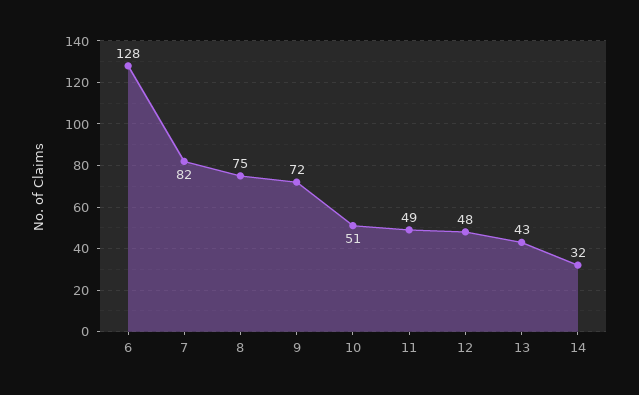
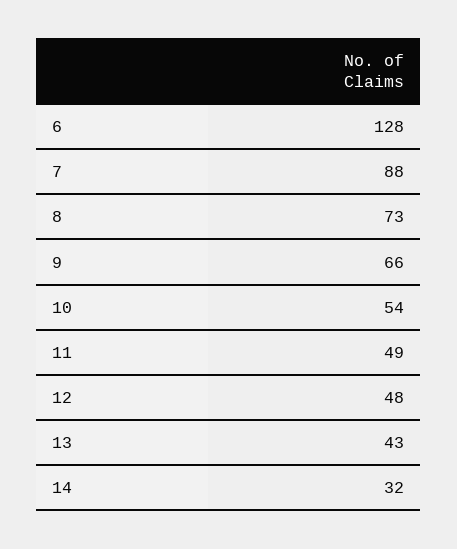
7: 82 -> 88
8: 75 -> 73
9: 72 -> 66
10: 51 -> 54

